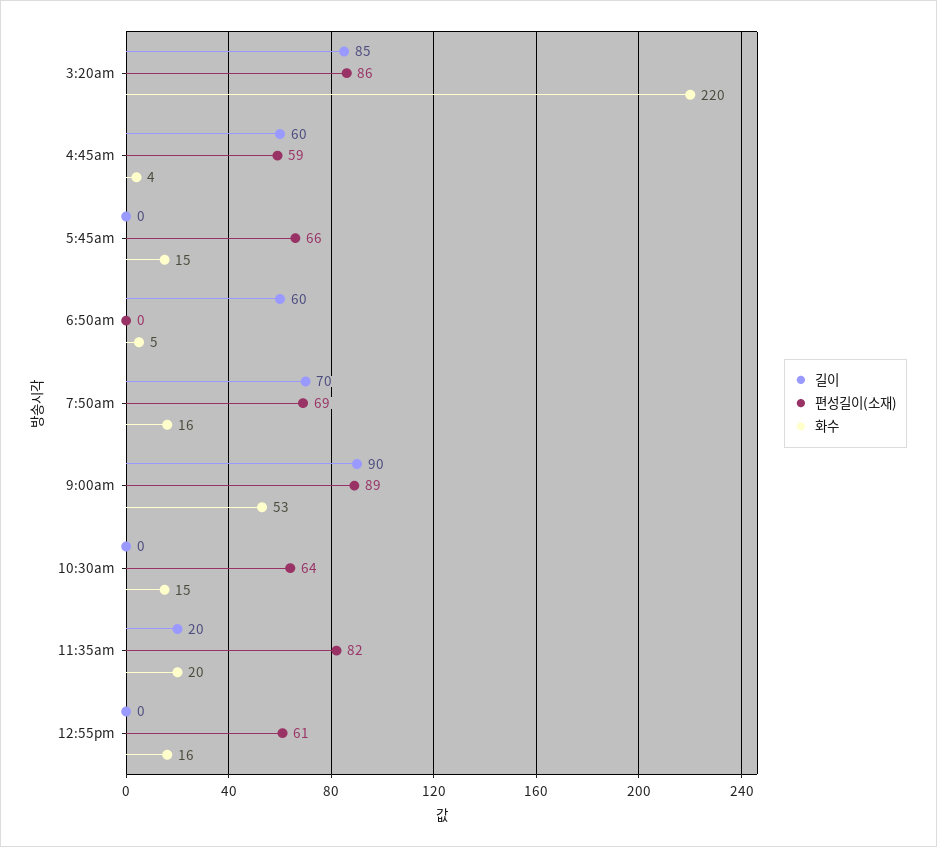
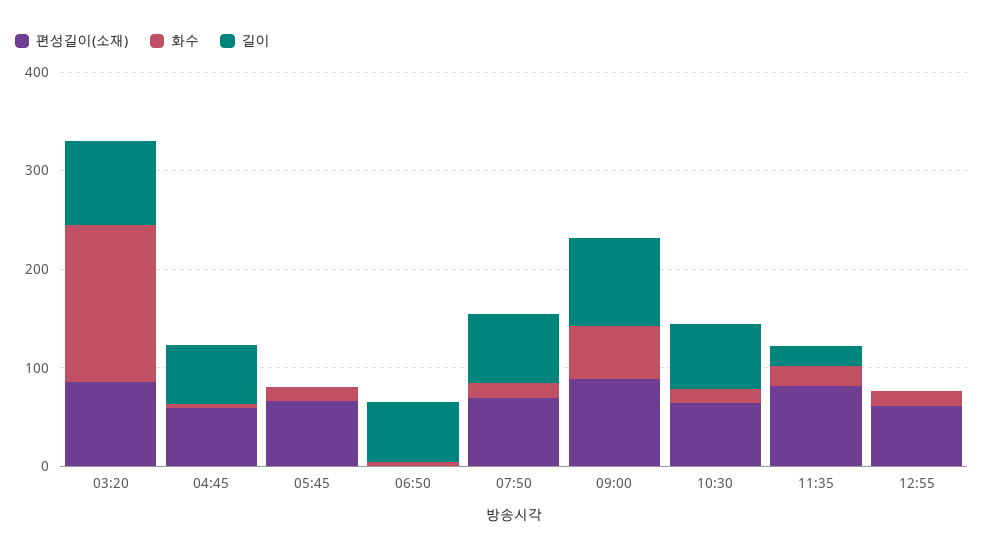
화수, 3:20am: 220 -> 160
길이, 10:30am: 0 -> 60

